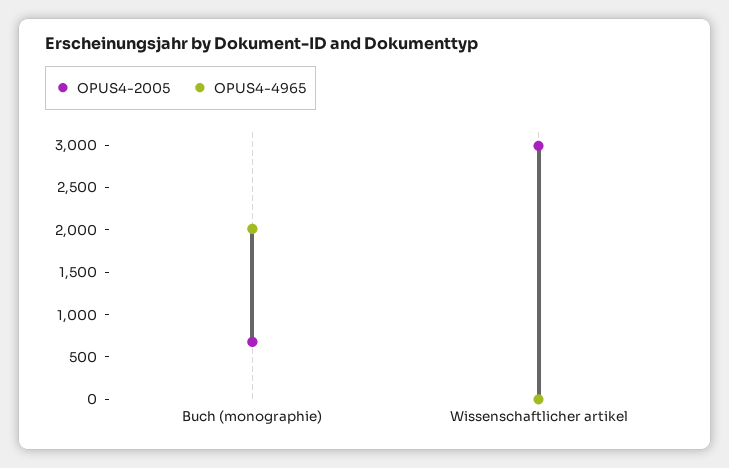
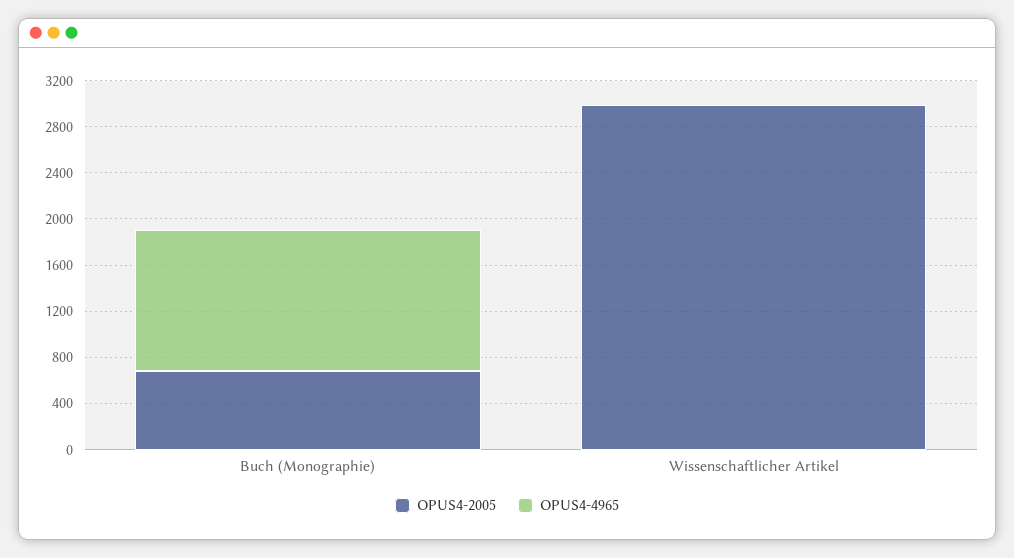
OPUS4-4965, Buch (monographie): 2000 -> 1200

